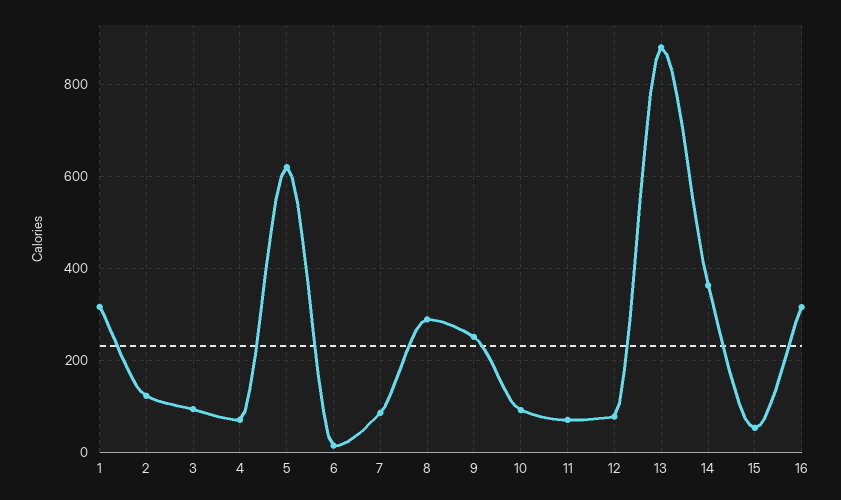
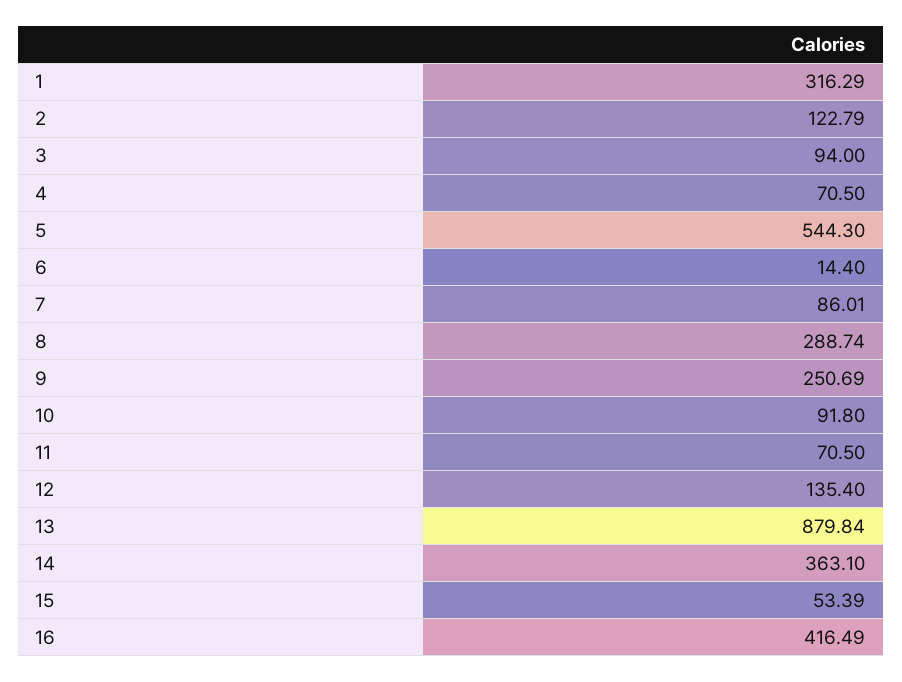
5: 620 -> 544.3
12: 80 -> 135.4
16: 320 -> 416.49

